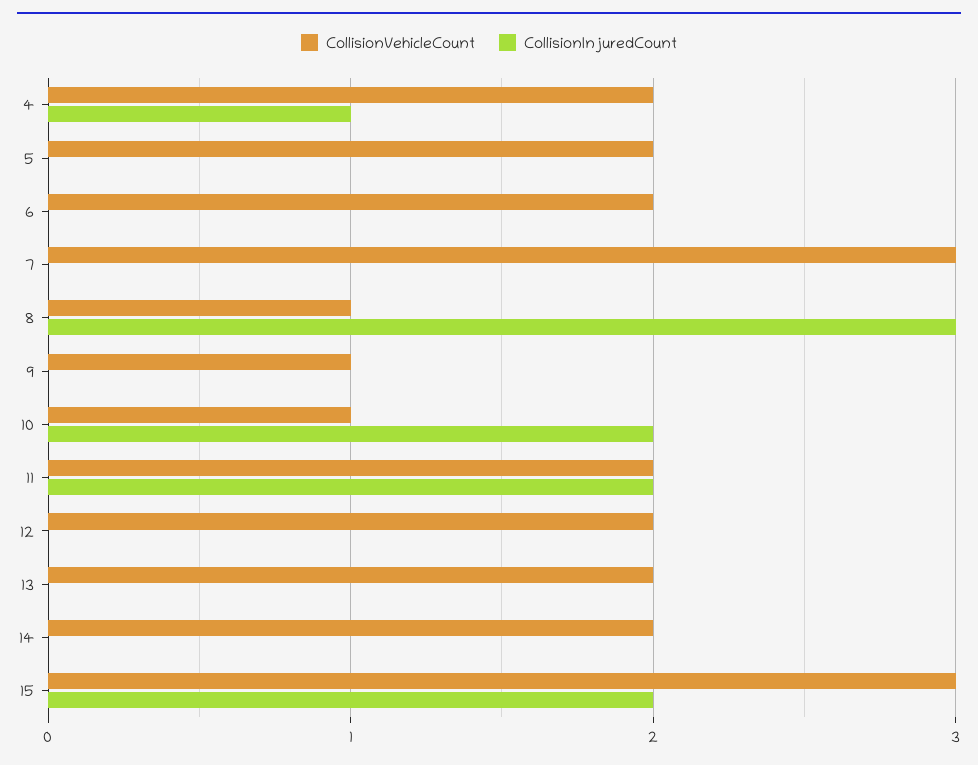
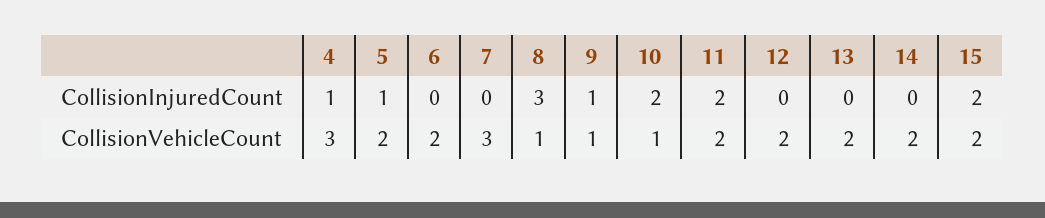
CollisionVehicleCount, 4: 2 -> 3
CollisionInjuredCount, 5: 0 -> 1
CollisionInjuredCount, 9: 0 -> 1
CollisionVehicleCount, 15: 3 -> 2

